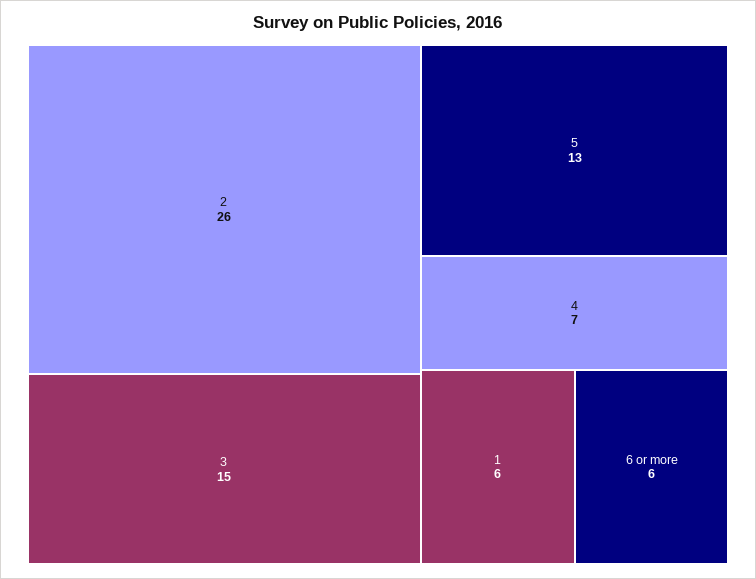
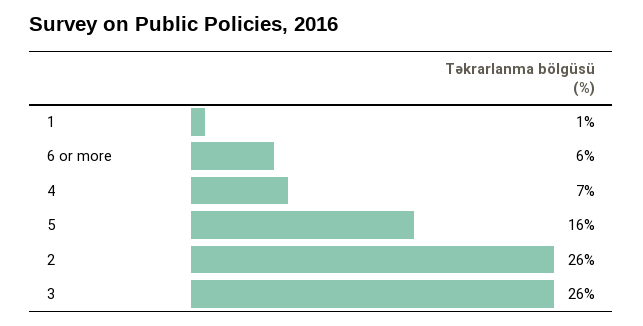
3: 15 -> 26
5: 13 -> 16
1: 6 -> 1

